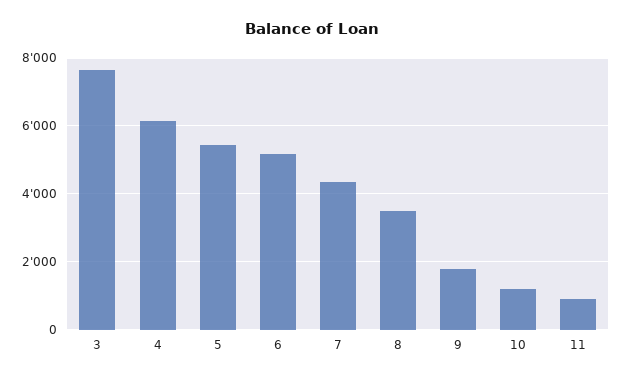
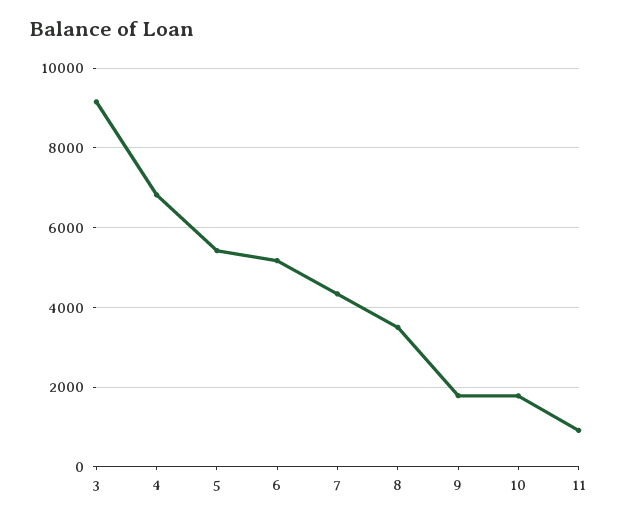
3: 7600 -> 9200
4: 6200 -> 6800
10: 1200 -> 1800

